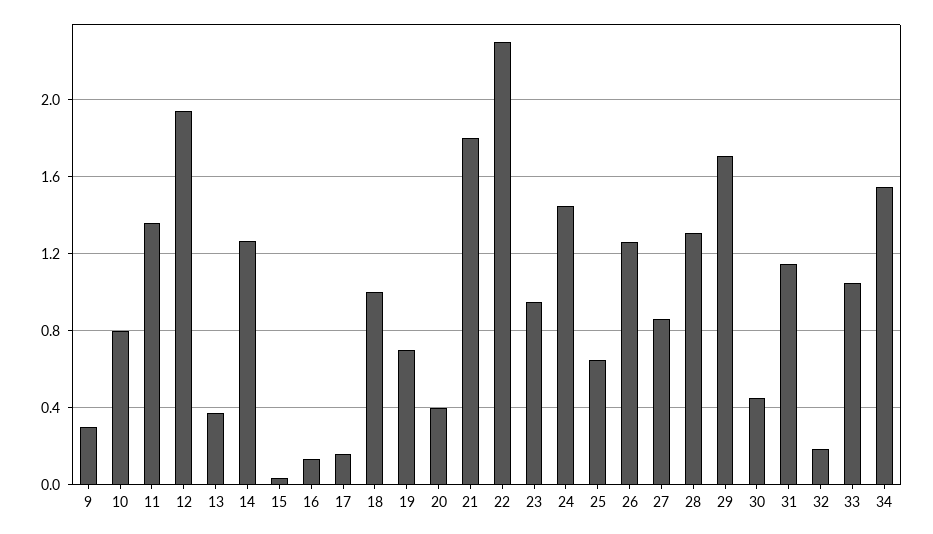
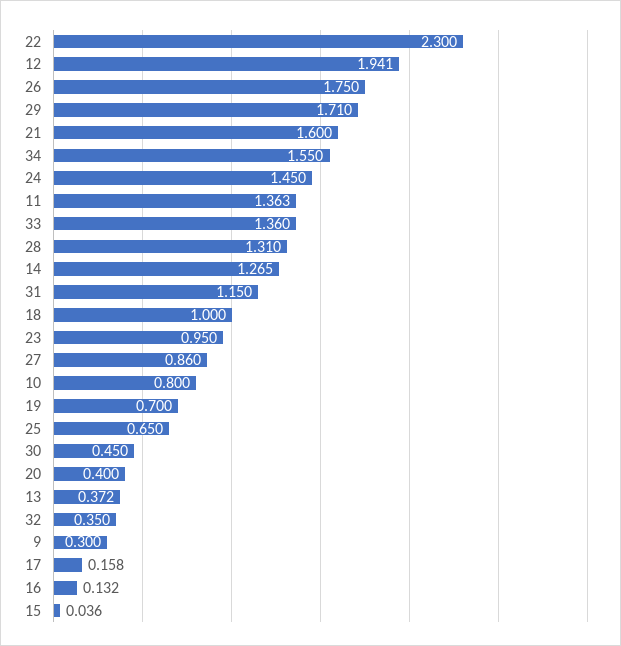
21: 1.8 -> 1.6
26: 1.25 -> 1.75
32: 0.2 -> 0.35
33: 1.05 -> 1.36

